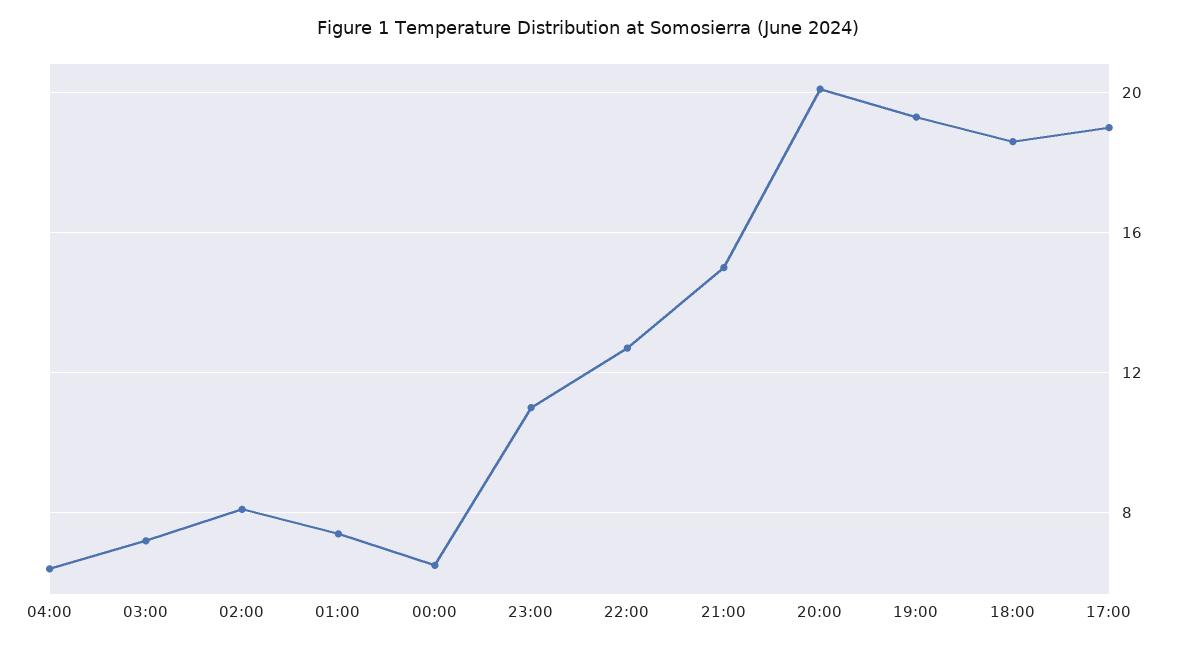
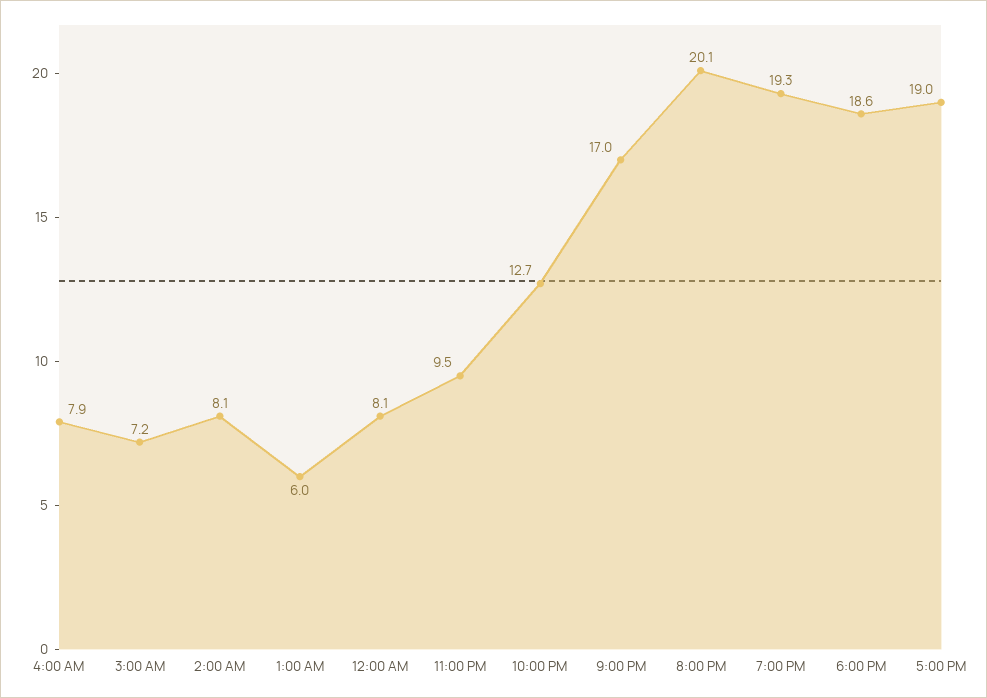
04:00: 6.5 -> 7.9
01:00: 7.5 -> 6
00:00: 6.5 -> 8.1
23:00: 11 -> 9.5
21:00: 15 -> 17

